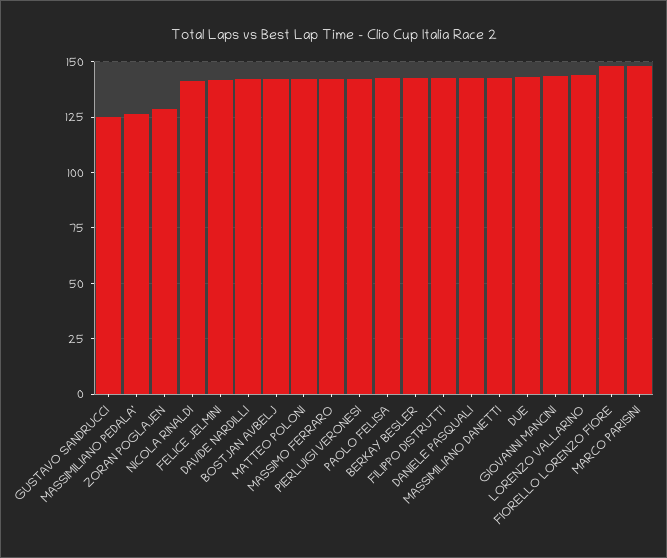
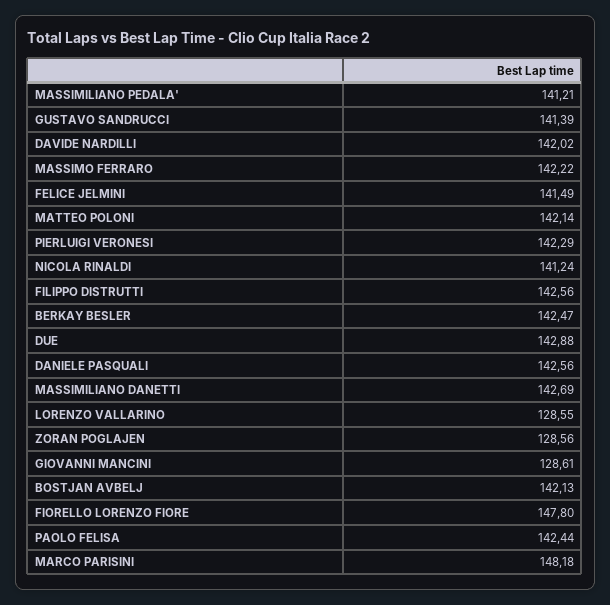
GUSTAVO SANDRUCCI: 125 -> 141.39
MASSIMILIANO PEDALA': 125 -> 141.21
GIOVANNI MANCINI: 145 -> 128.61
LORENZO VALLARINO: 145 -> 128.55

